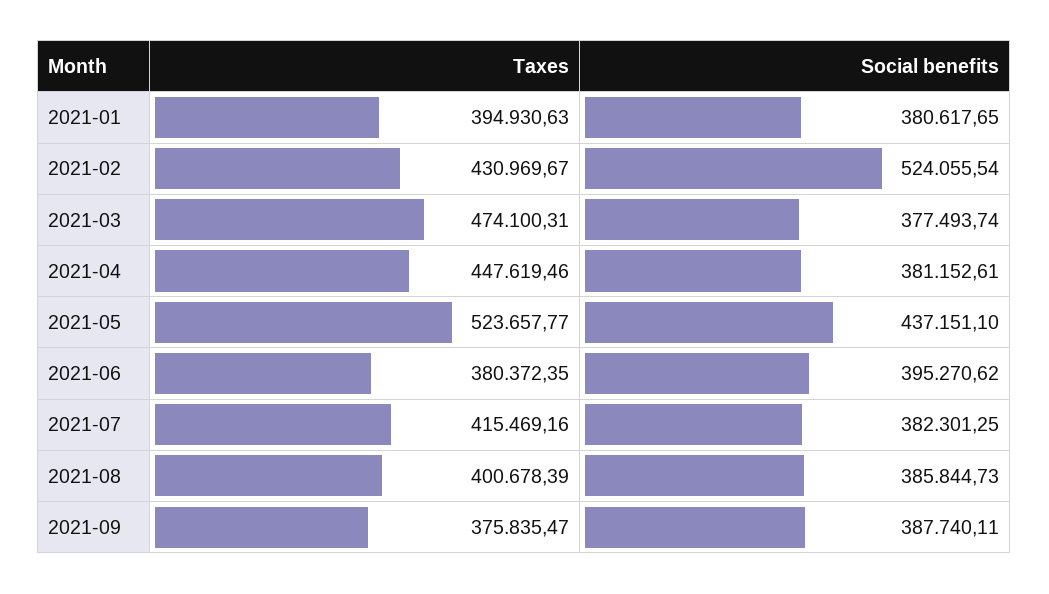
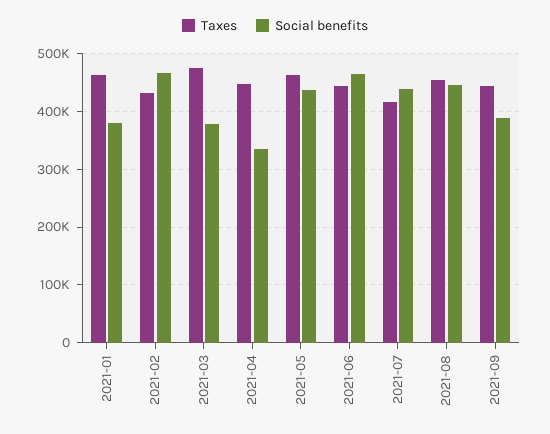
Taxes, 2021-01: 394930.63 -> 460000
Social benefits, 2021-02: 524055.54 -> 460000
Social benefits, 2021-04: 381152.61 -> 340000
Taxes, 2021-05: 523657.77 -> 460000
Taxes, 2021-06: 380372.35 -> 440000
Social benefits, 2021-06: 395270.62 -> 460000
Social benefits, 2021-07: 382301.25 -> 440000
Taxes, 2021-08: 400678.39 -> 460000
Social benefits, 2021-08: 385844.73 -> 440000
Taxes, 2021-09: 375835.47 -> 440000

